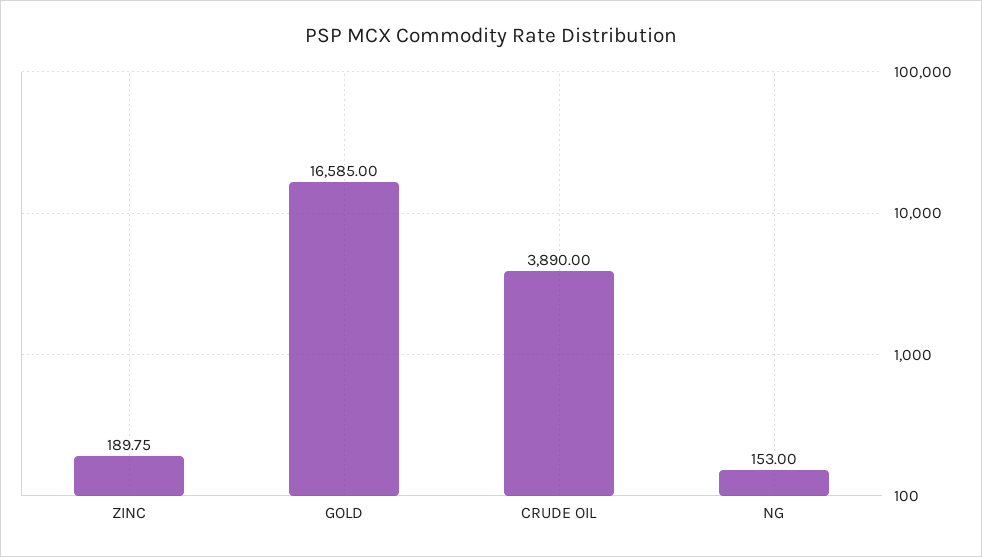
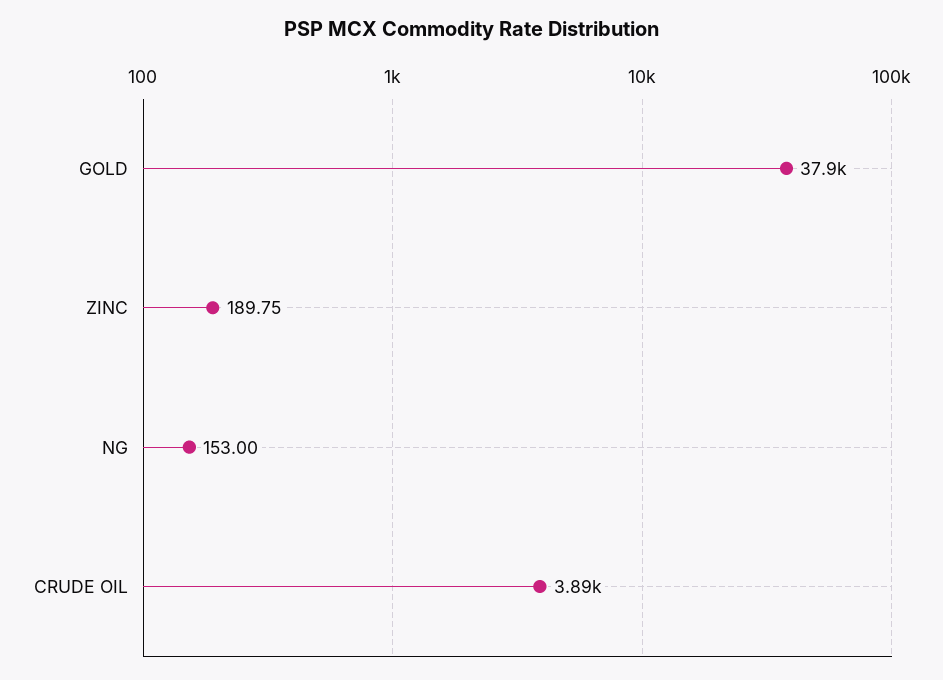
GOLD: 16585 -> 37900

